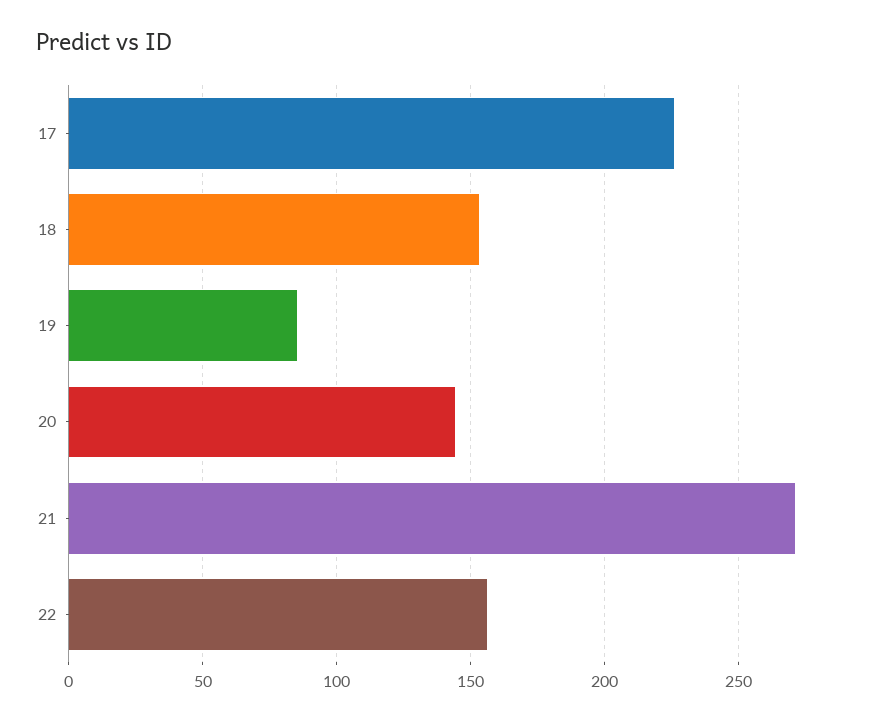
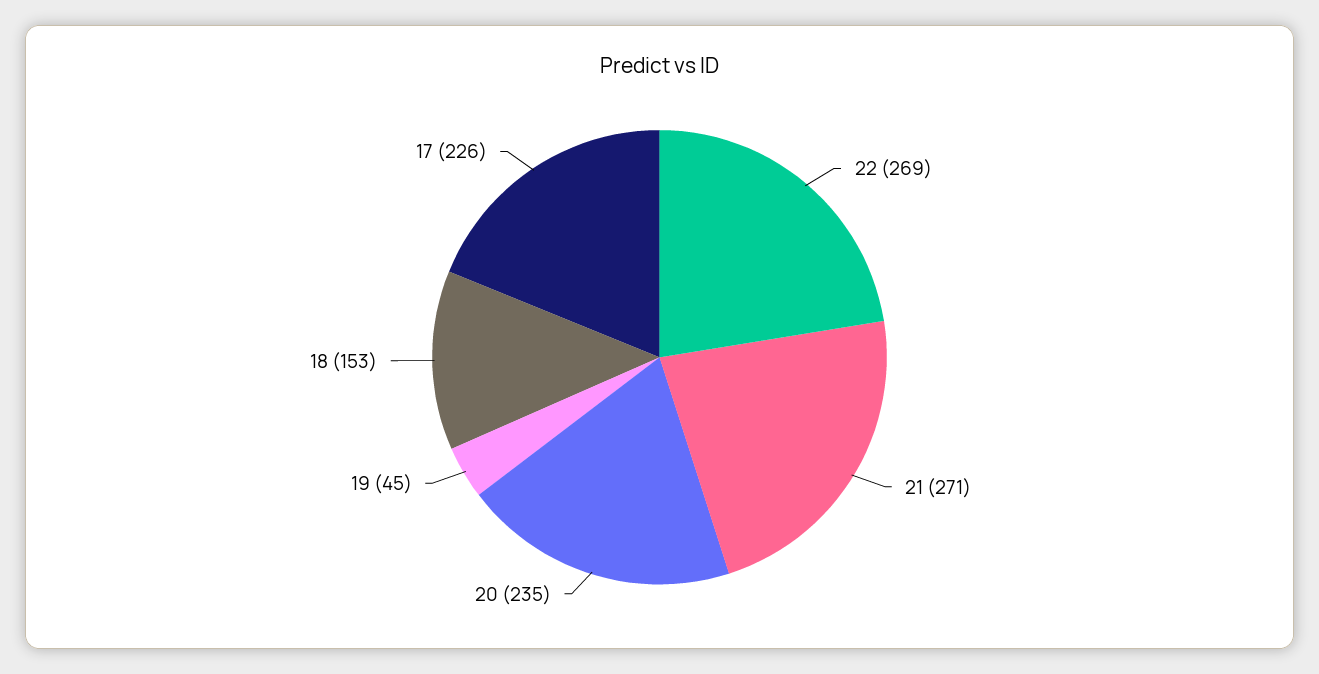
19: 85 -> 45
20: 145 -> 235
22: 155 -> 269

